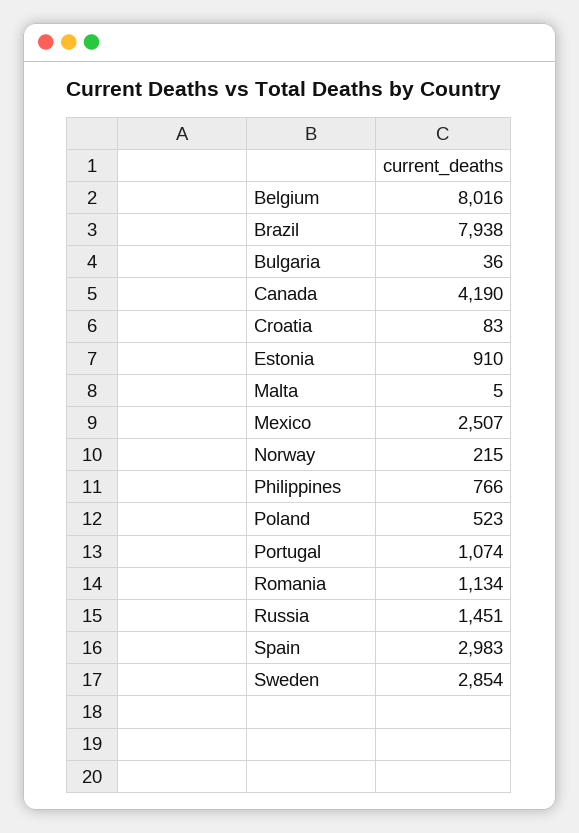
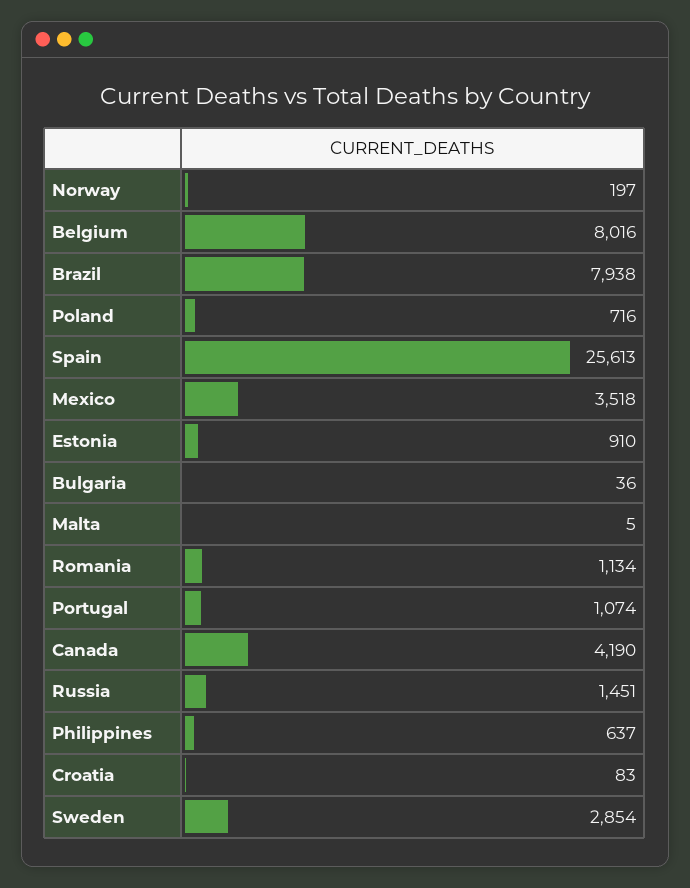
Mexico: 2507 -> 3518
Norway: 215 -> 197
Philippines: 766 -> 637
Poland: 523 -> 716
Spain: 2983 -> 25613

